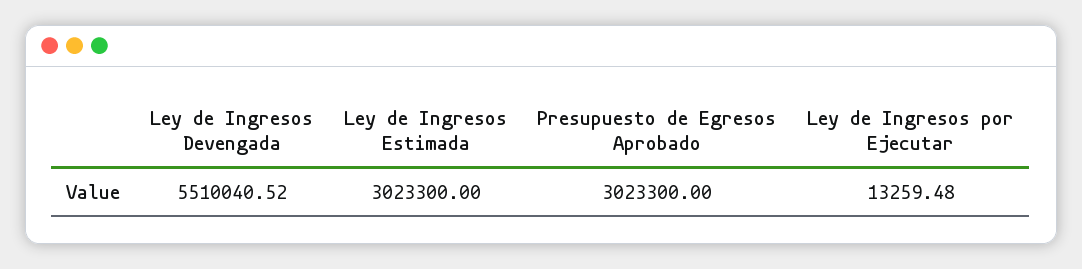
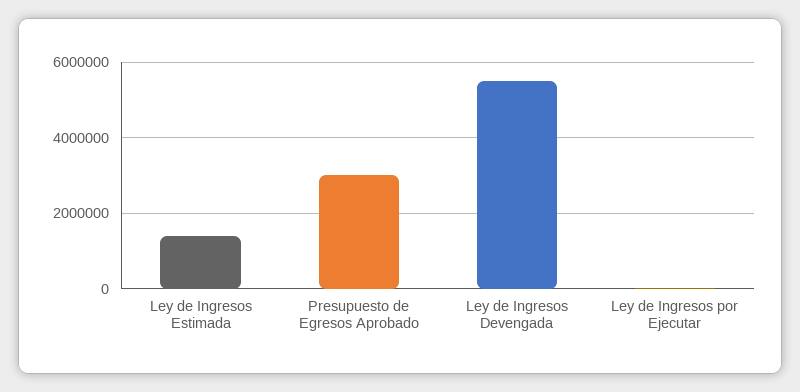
Ley de Ingresos Estimada: 3023300 -> 1400000

